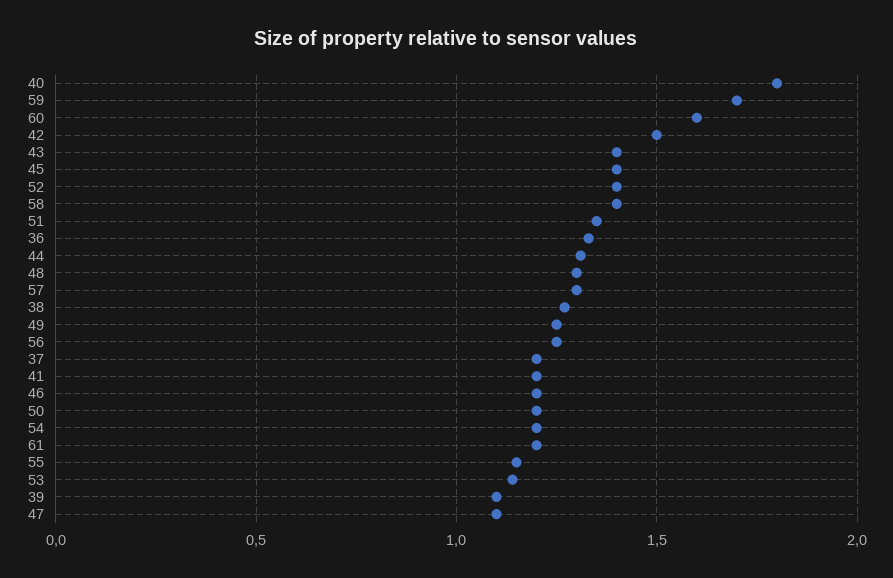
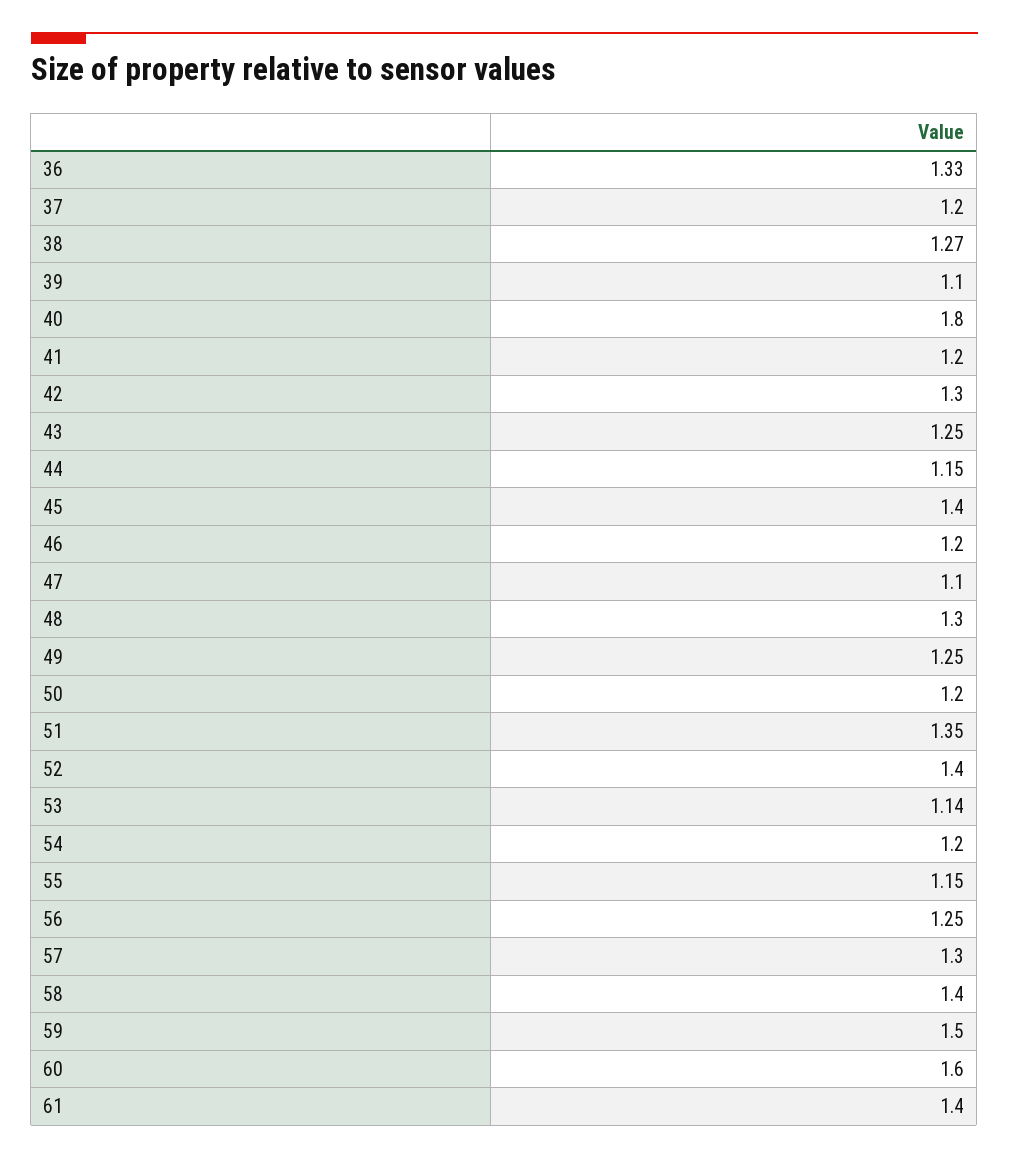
59: 1.7 -> 1.5
42: 1.5 -> 1.3
43: 1.4 -> 1.25
44: 1.3 -> 1.15
61: 1.2 -> 1.4

